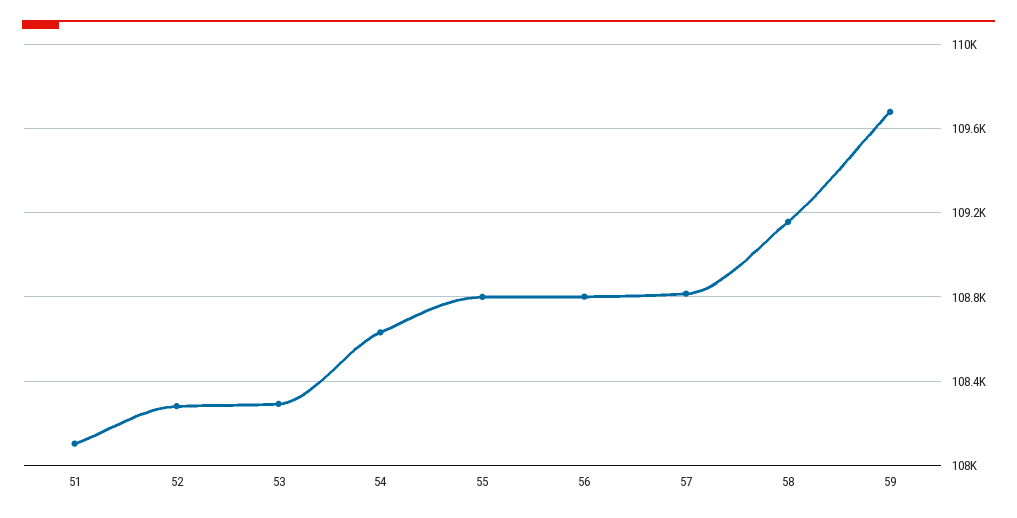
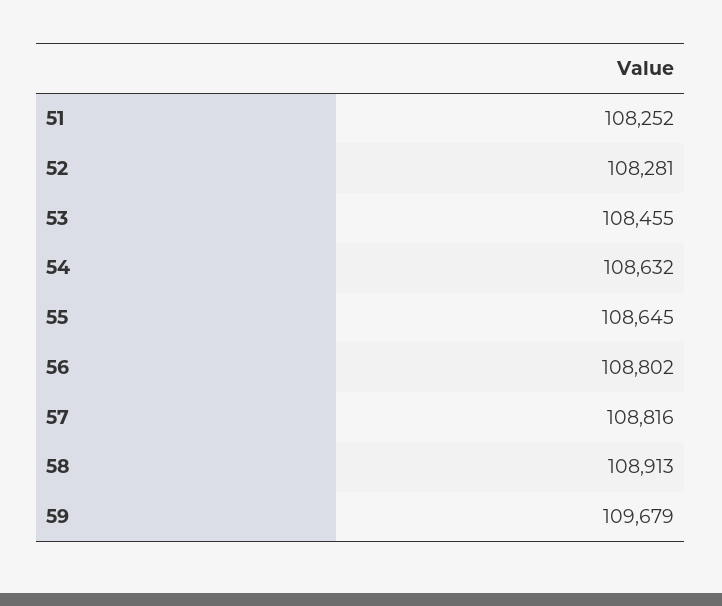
51: 108100 -> 108252
53: 108300 -> 108455
55: 108800 -> 108645
58: 109150 -> 108913

